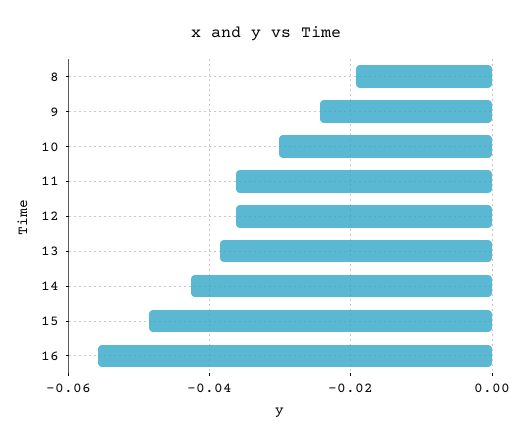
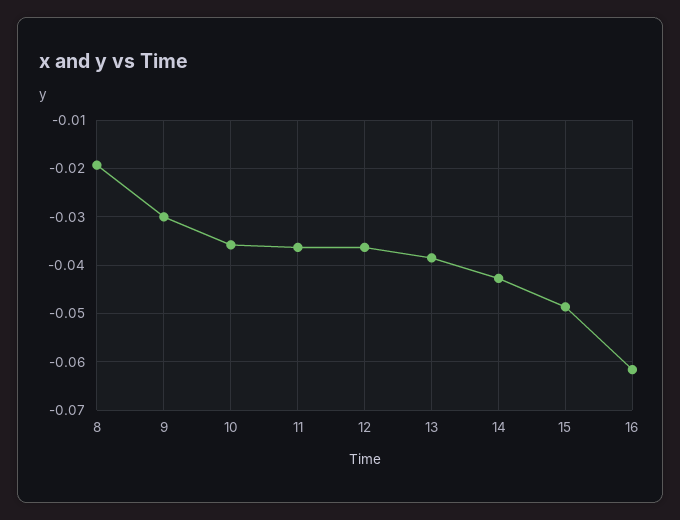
9: -0.024 -> -0.03
10: -0.03 -> -0.036
16: -0.056 -> -0.062

